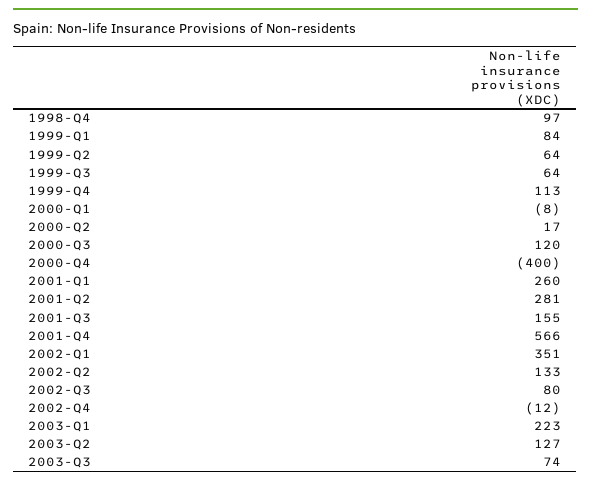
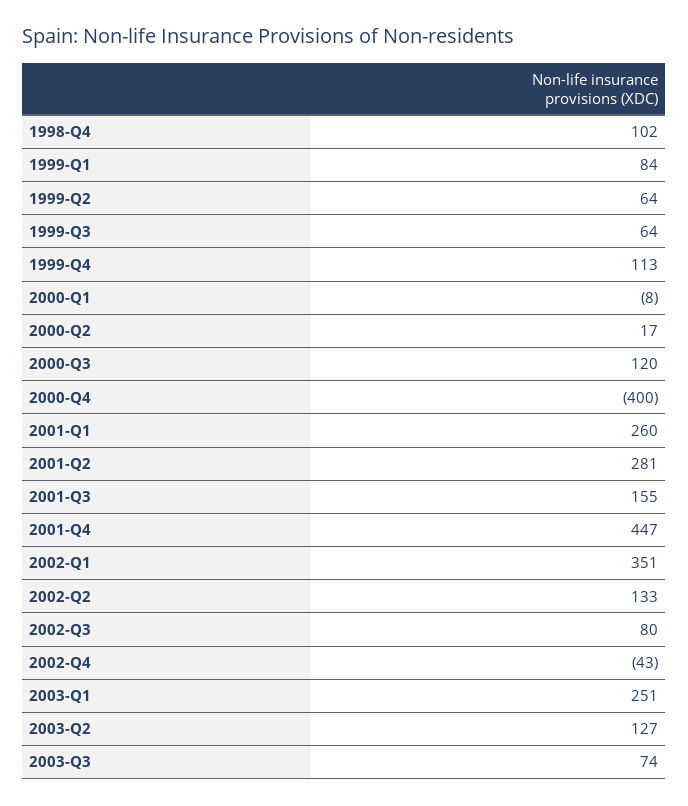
1998-Q4: 97 -> 102
2001-Q4: 566 -> 447
2002-Q4: -12 -> -43
2003-Q1: 223 -> 251

